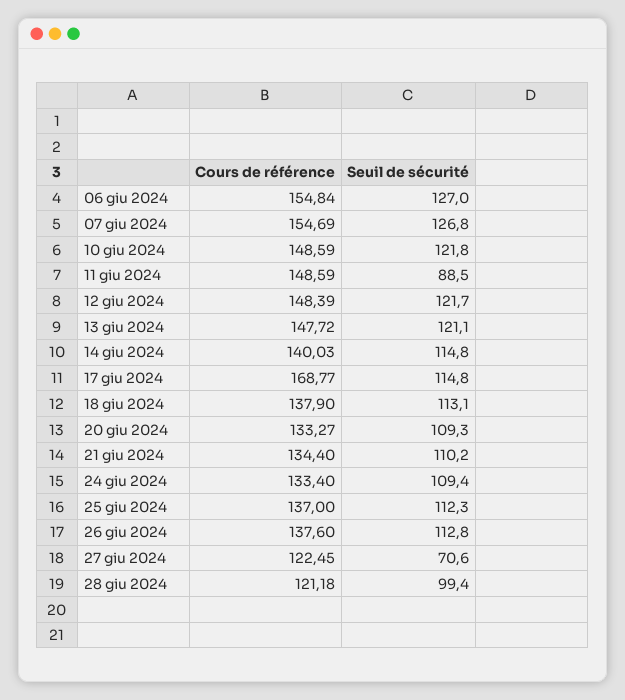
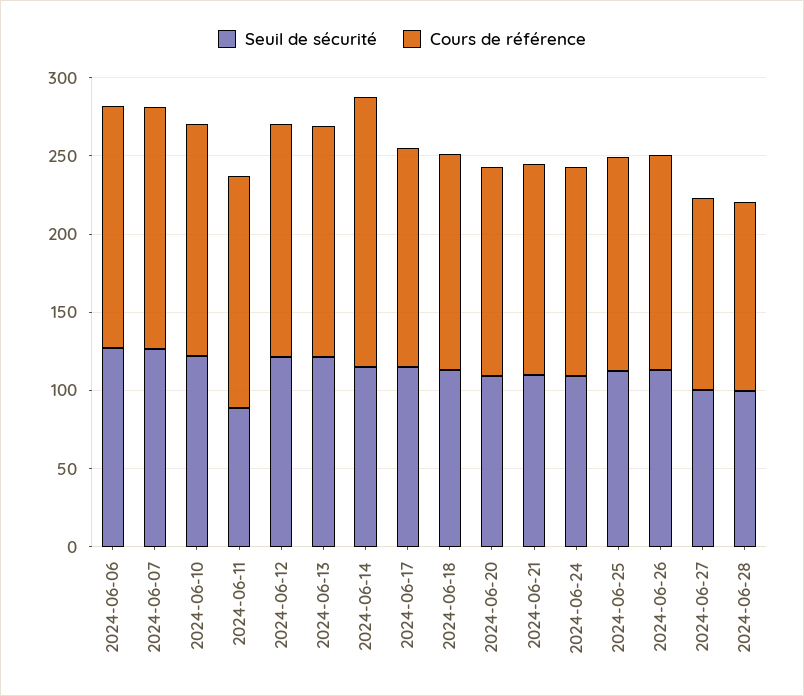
Cours de référence, 14 giu 2024: 140.03 -> 170
Cours de référence, 17 giu 2024: 168.77 -> 140
Seuil de sécurité, 27 giu 2024: 70.6 -> 100

